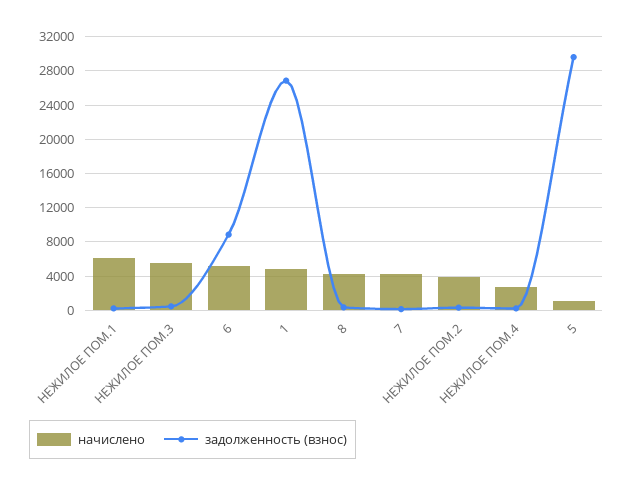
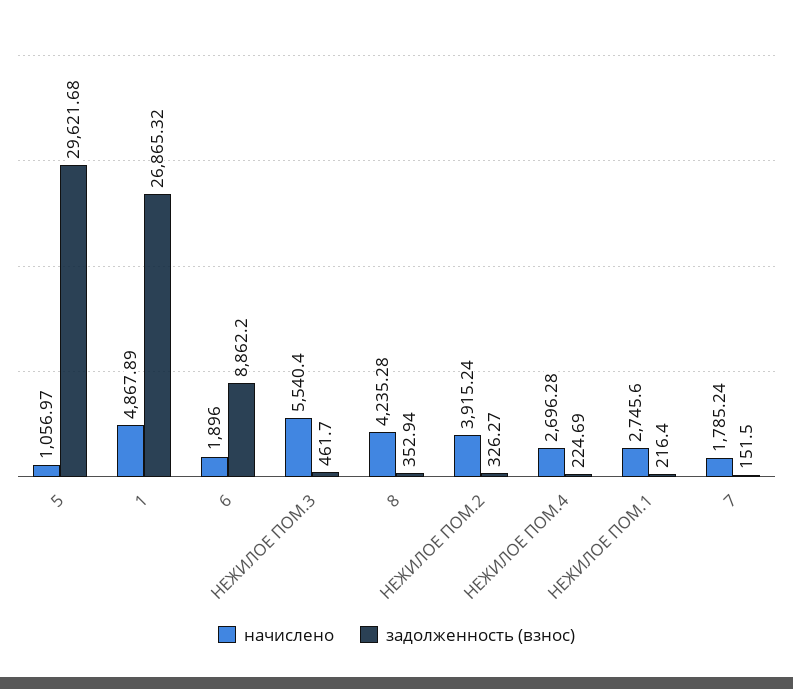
начислено, НЕЖИЛОЕ ПОМ.1: 6000 -> 2745.6
начислено, 6: 5000 -> 1896
начислено, 7: 4000 -> 1785.24

